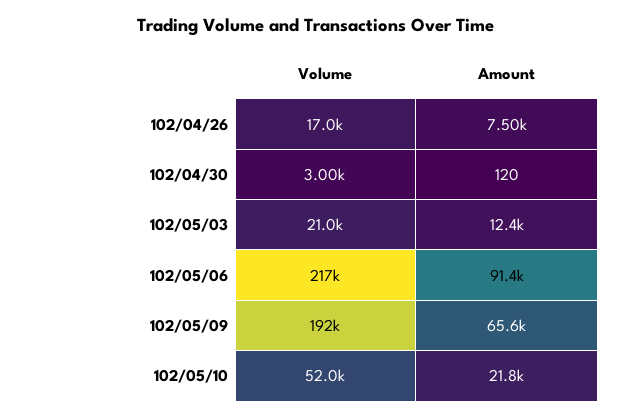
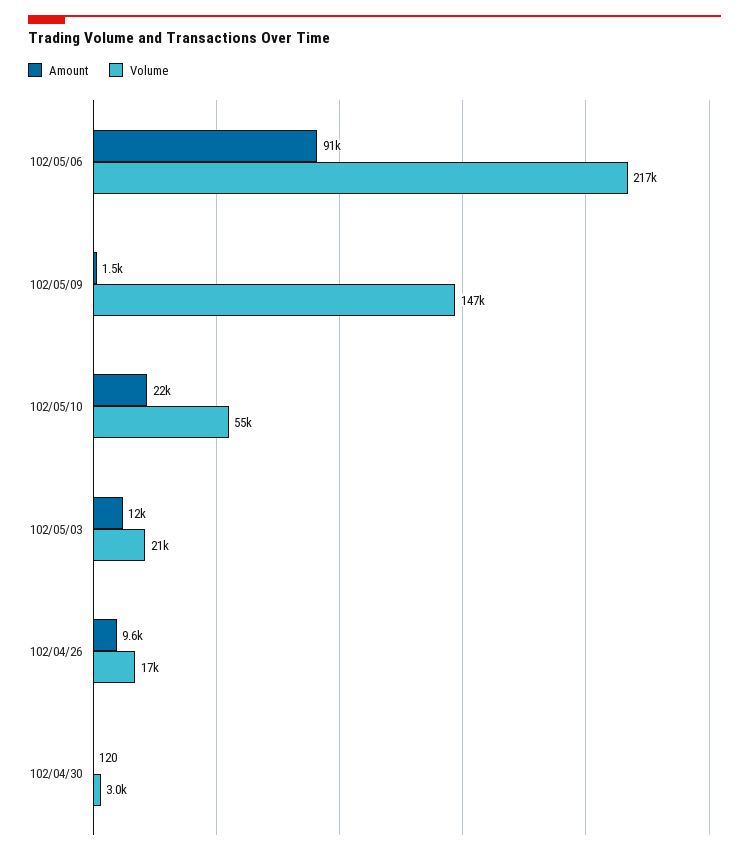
Amount, 102/04/26: 7500 -> 9600
Volume, 102/05/09: 192000 -> 147000
Amount, 102/05/09: 65600 -> 1500
Volume, 102/05/10: 52000 -> 55000

